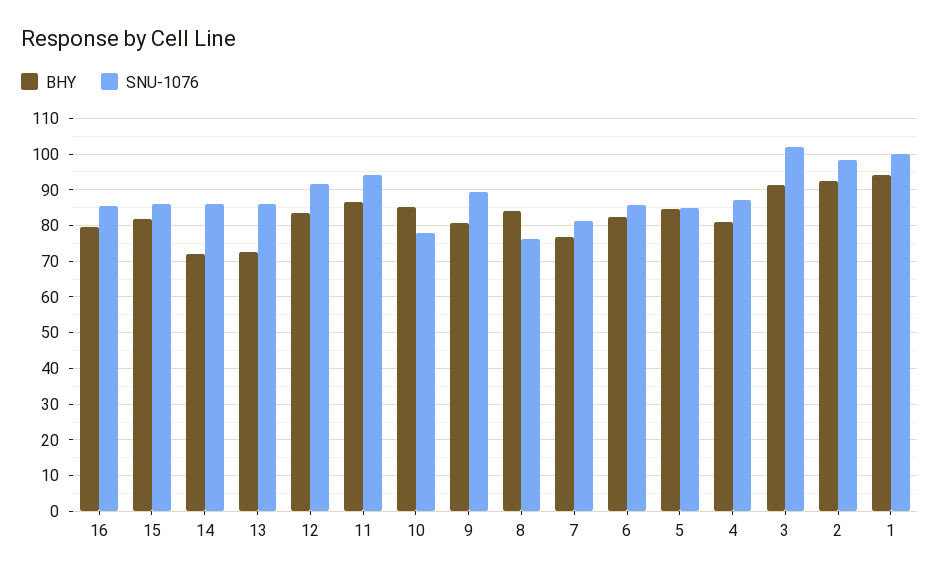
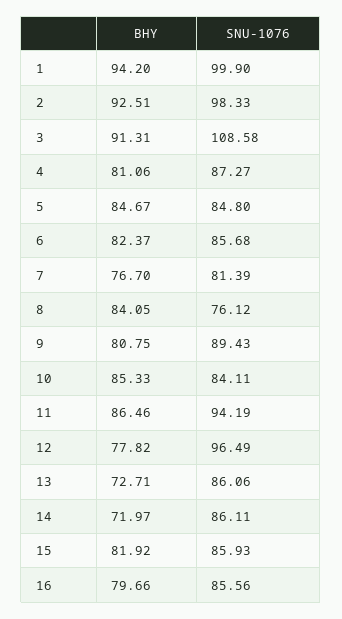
BHY, 12: 84 -> 77.82
SNU-1076, 12: 92 -> 96.49
SNU-1076, 10: 78 -> 84.11
SNU-1076, 3: 102 -> 108.58

